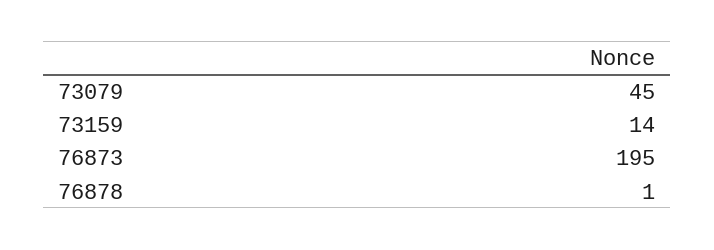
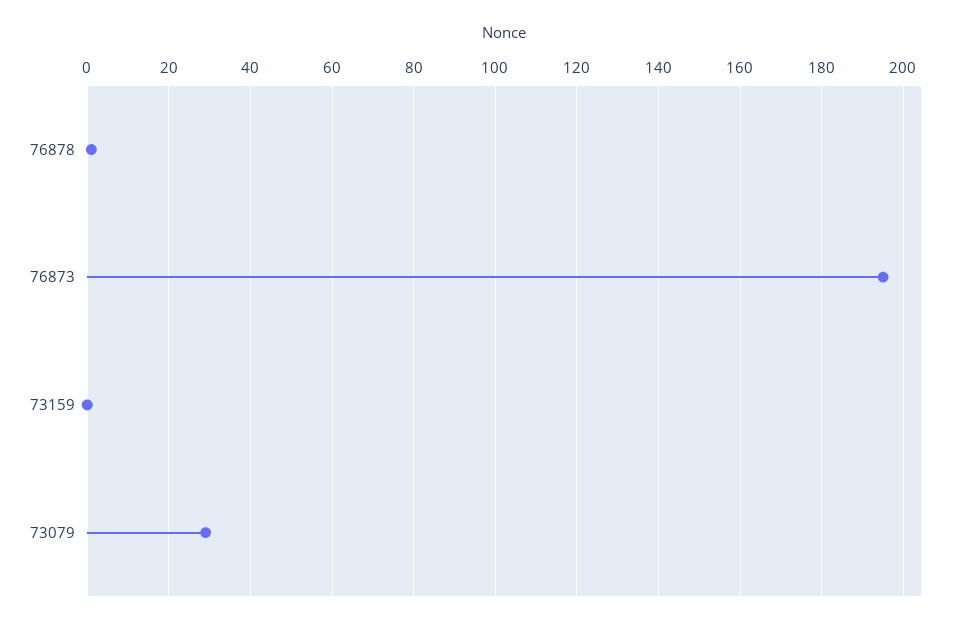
73079: 45 -> 30
73159: 14 -> 0

